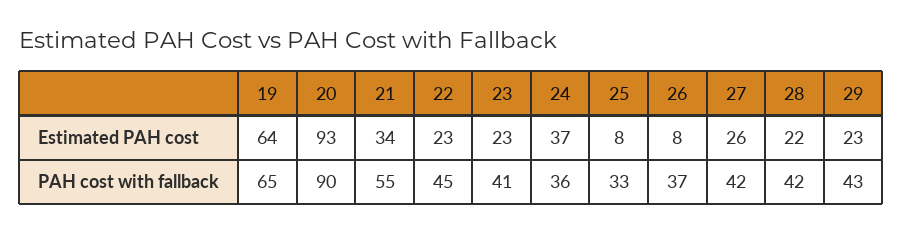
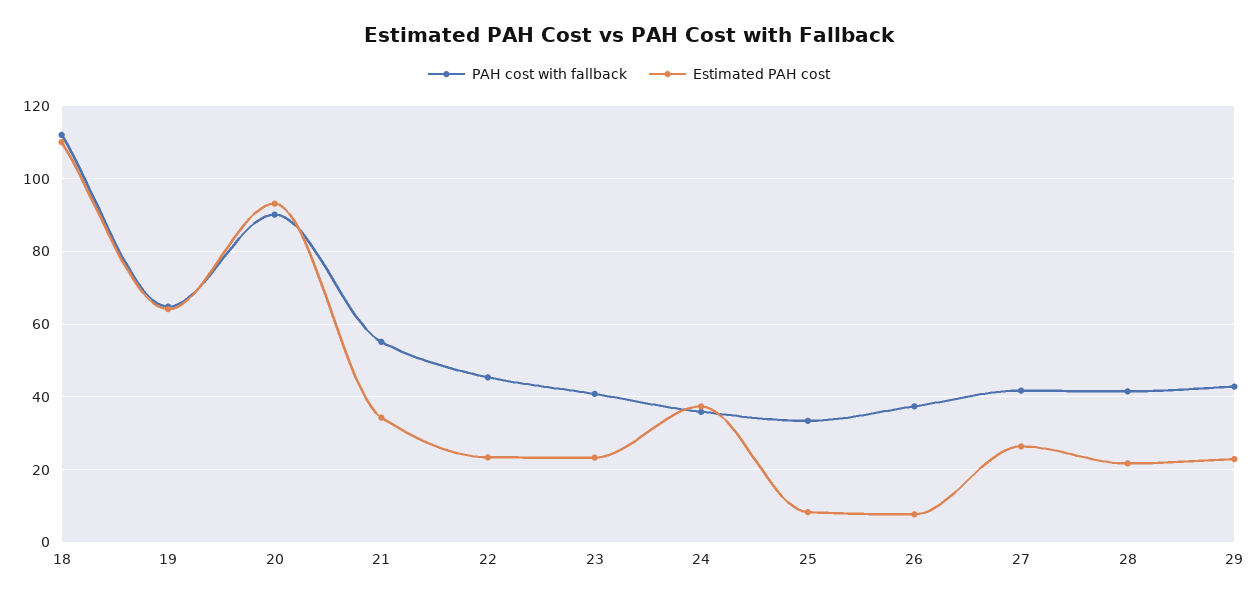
PAH cost with fallback, 18: none -> 112
Estimated PAH cost, 18: none -> 110

